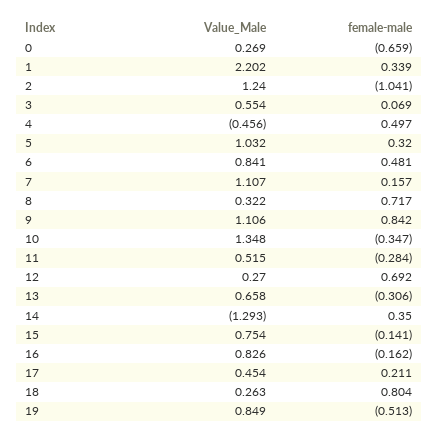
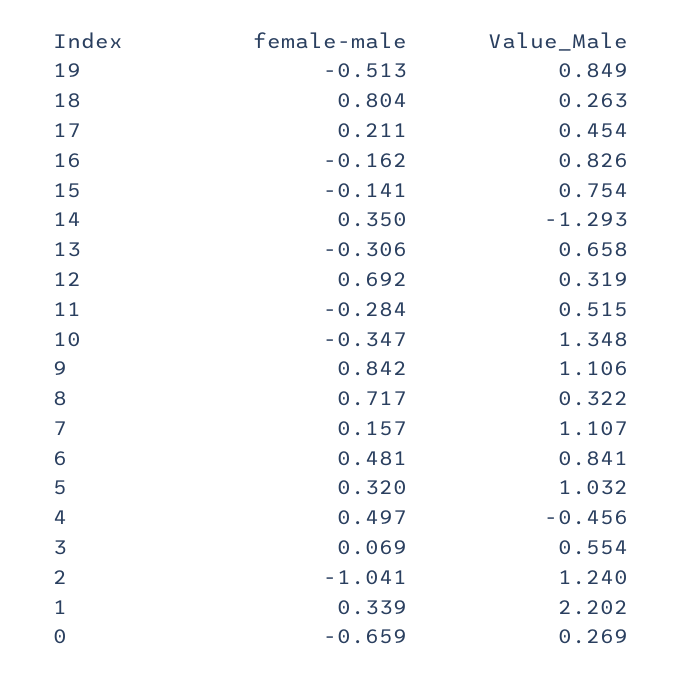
Value_Male, 12: 0.27 -> 0.319

